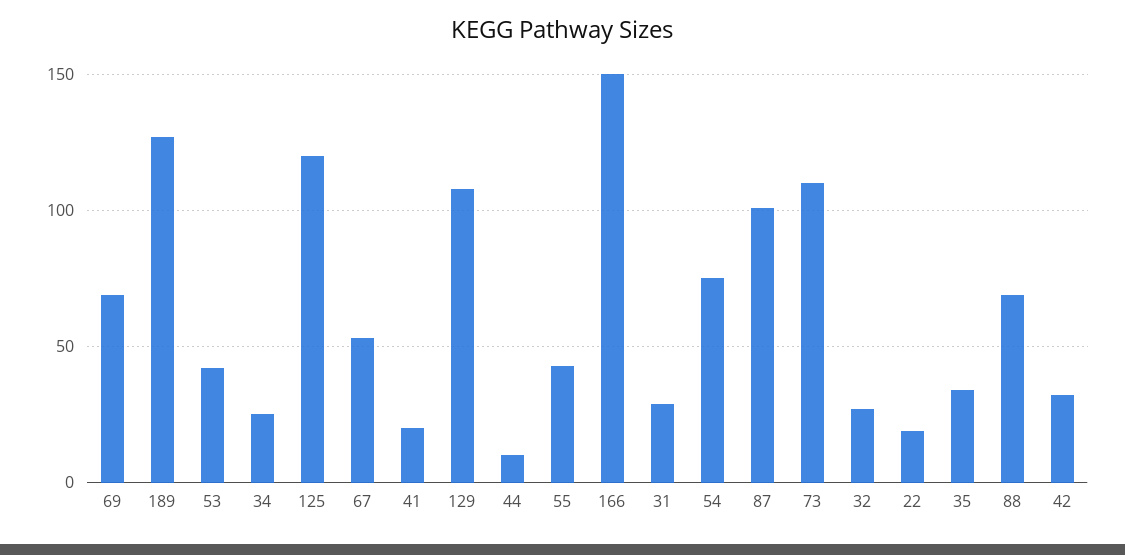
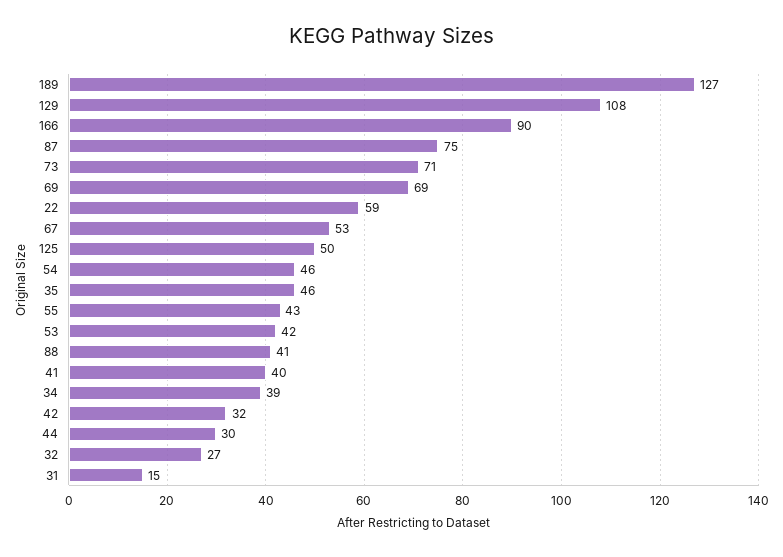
34: 25 -> 39
125: 120 -> 50
41: 20 -> 40
44: 10 -> 30
166: 150 -> 90
31: 30 -> 15
54: 75 -> 46
87: 100 -> 75
73: 110 -> 71
22: 20 -> 59
35: 35 -> 46
88: 70 -> 41

